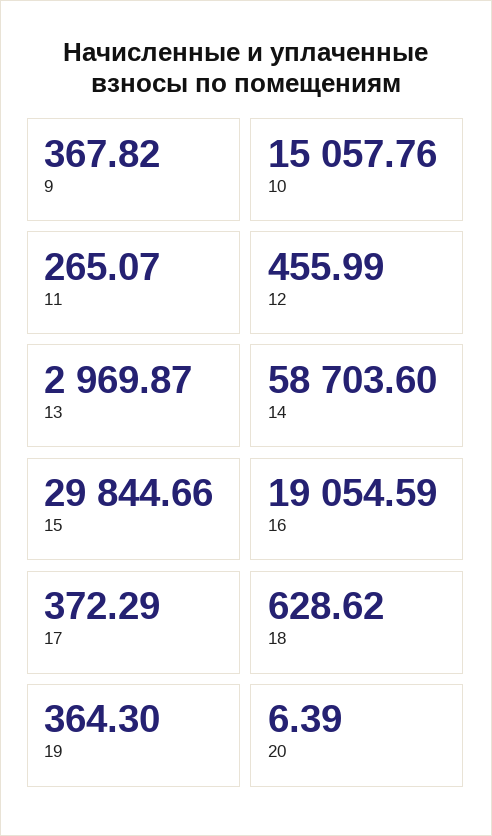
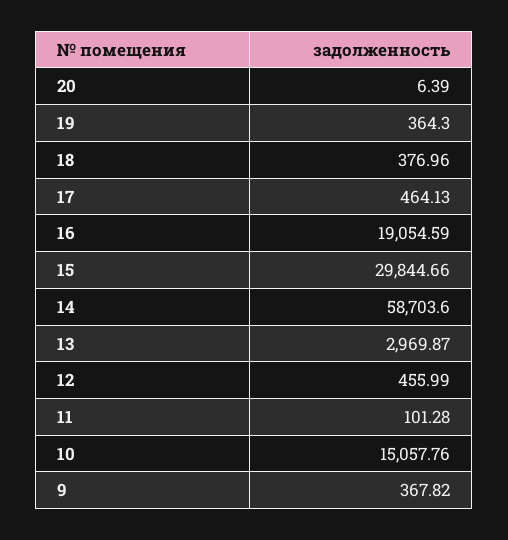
11: 265.07 -> 101.28
17: 372.29 -> 464.13
18: 628.62 -> 376.96

